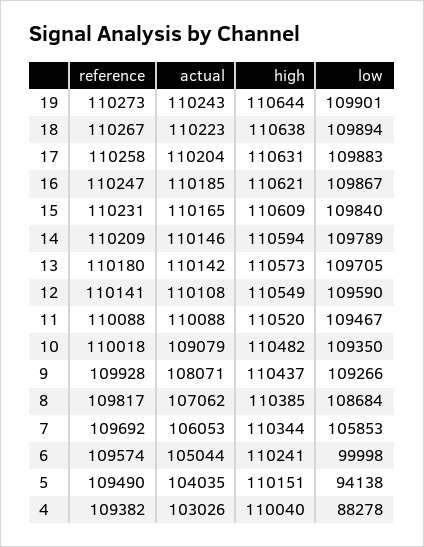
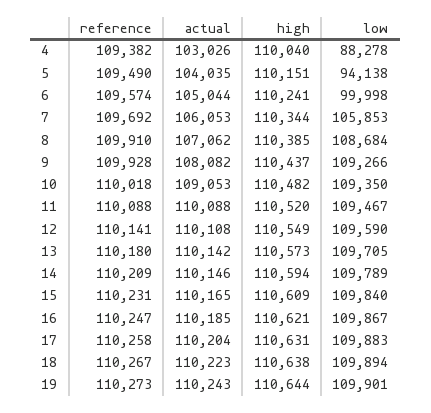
actual, 10: 109079 -> 109053
actual, 9: 108071 -> 108082
reference, 8: 109817 -> 109910

